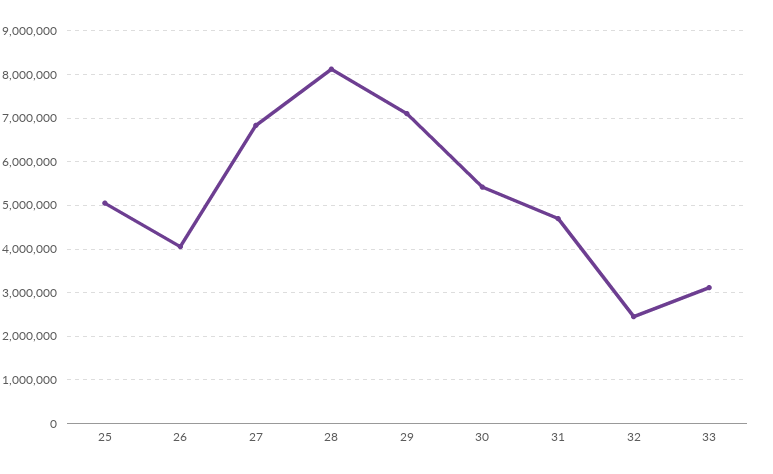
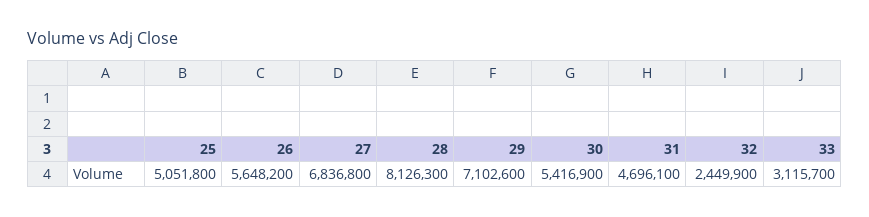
26: 4000000 -> 5648200

